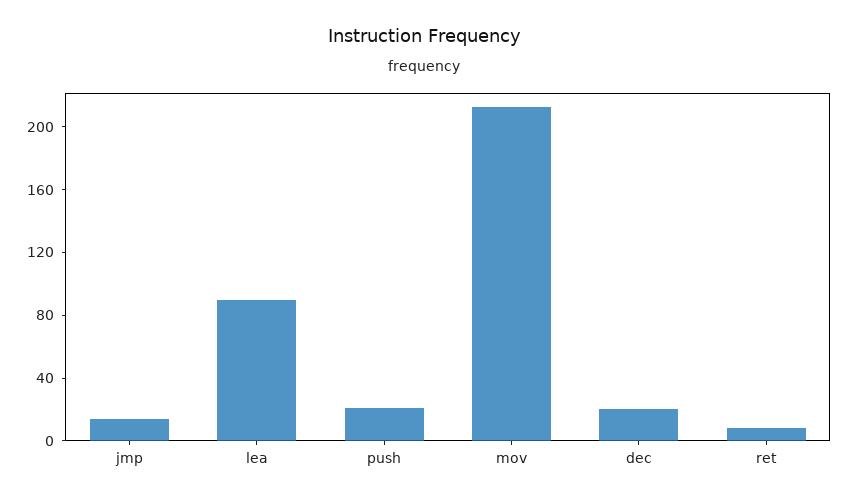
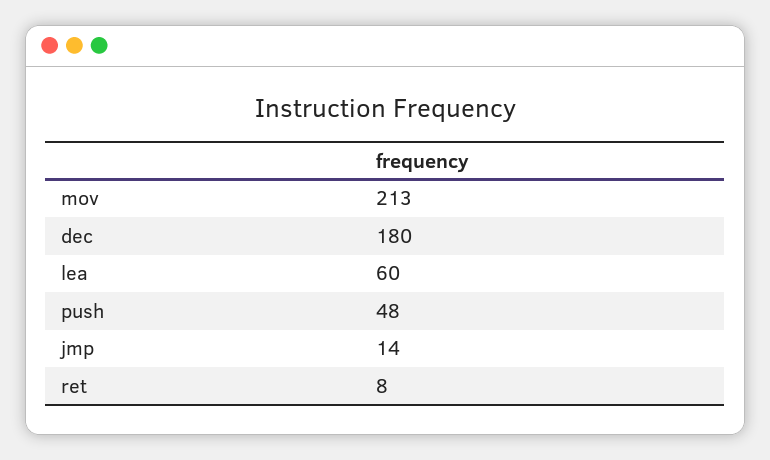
lea: 90 -> 60
push: 20 -> 48
dec: 20 -> 180

